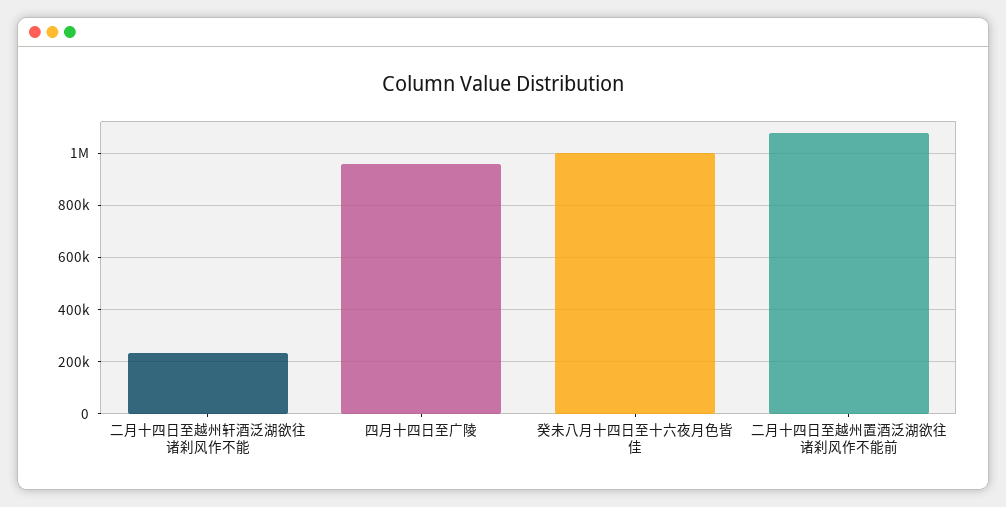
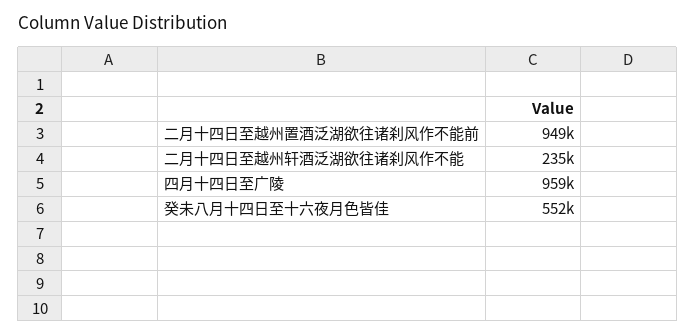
癸未八月十四日至十六夜月色皆佳: 1000000 -> 552000
二月十四日至越州置酒泛湖欲往诸刹风作不能前: 1075000 -> 949000

